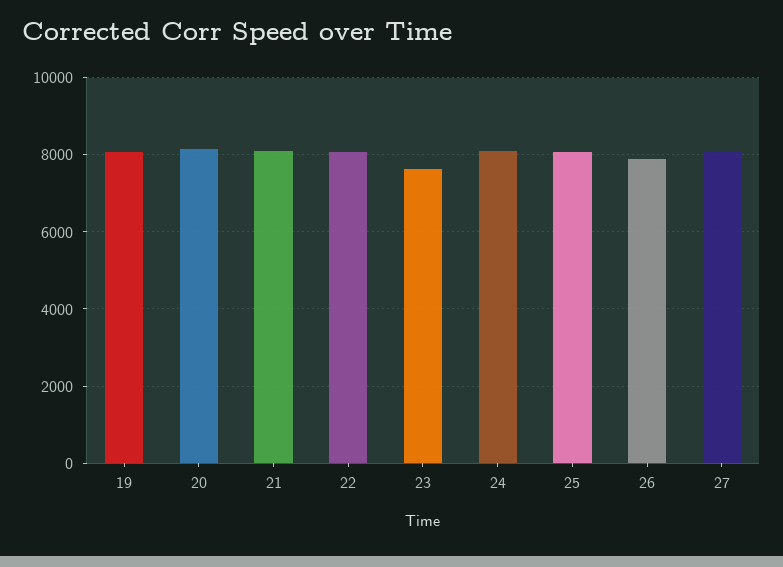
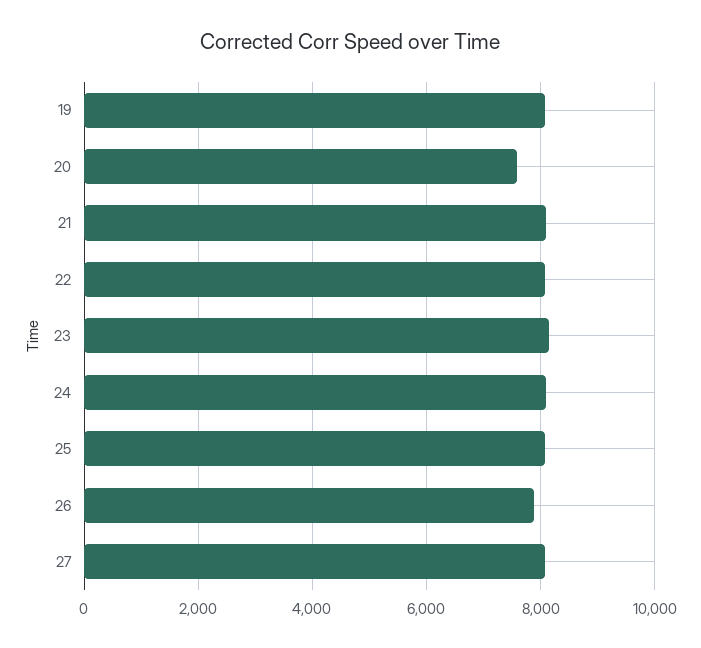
20: 8200 -> 7600
23: 7600 -> 8200

